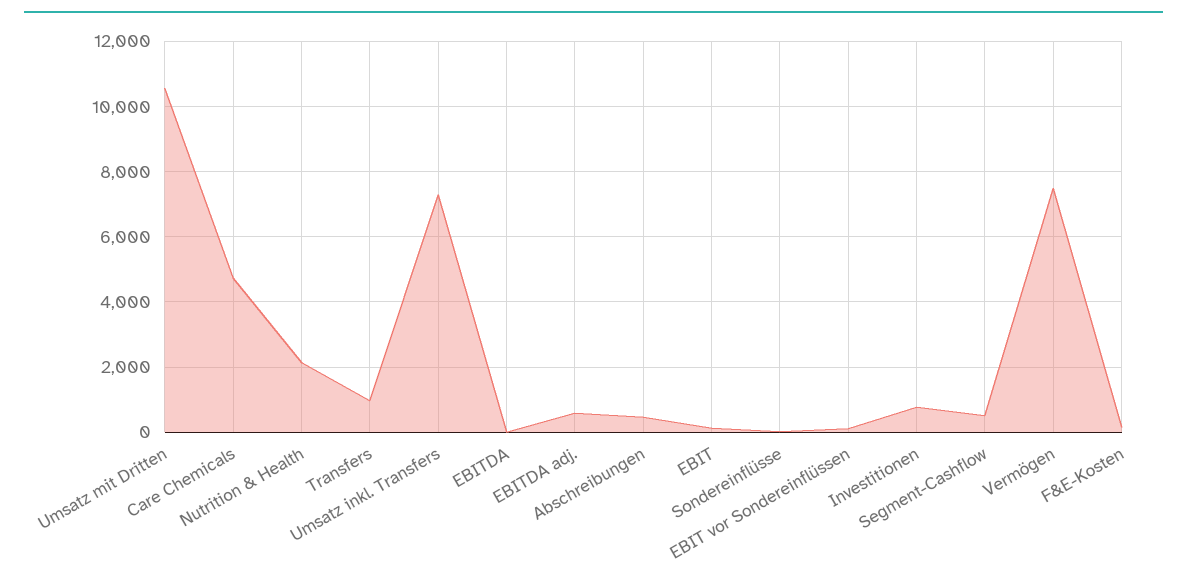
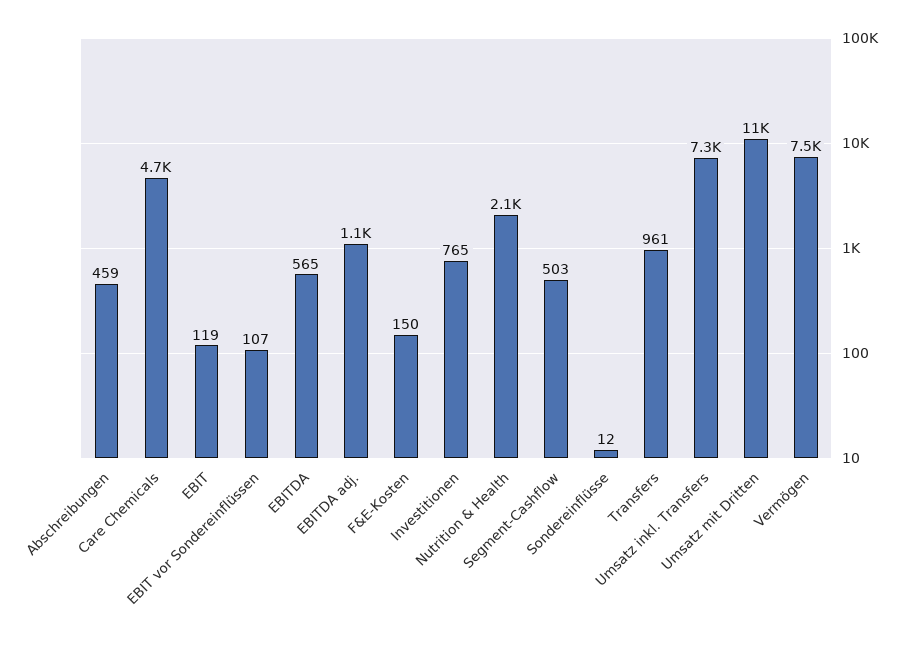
EBITDA: 0 -> 565
EBITDA adj.: 600 -> 1100

